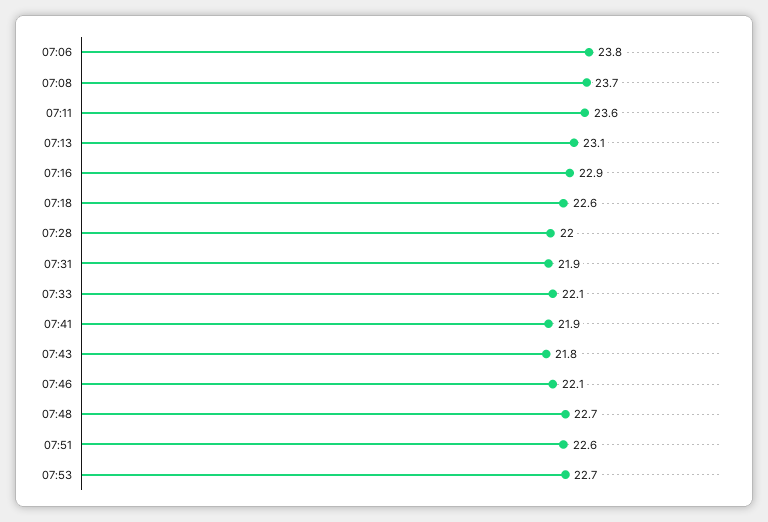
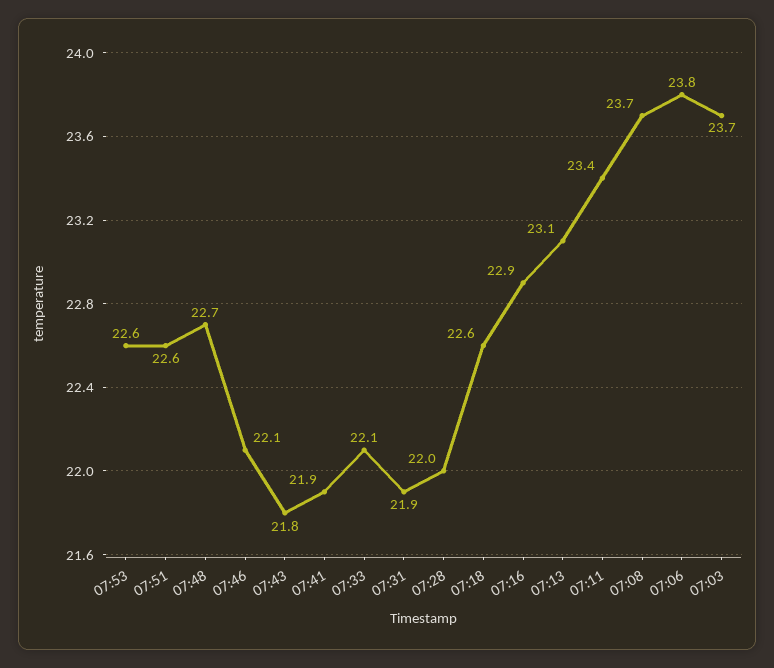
07:11: 23.6 -> 23.4
07:53: 22.7 -> 22.6
07:03: none -> 23.7

